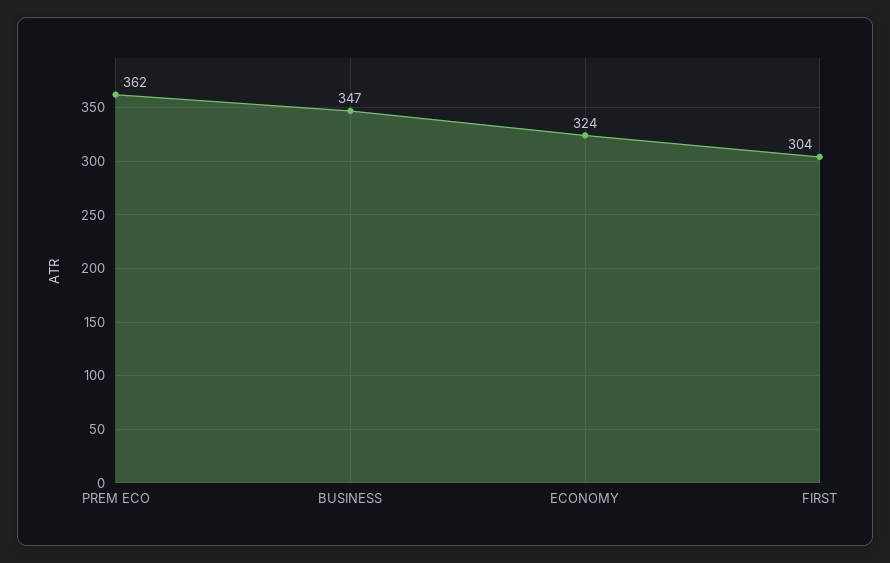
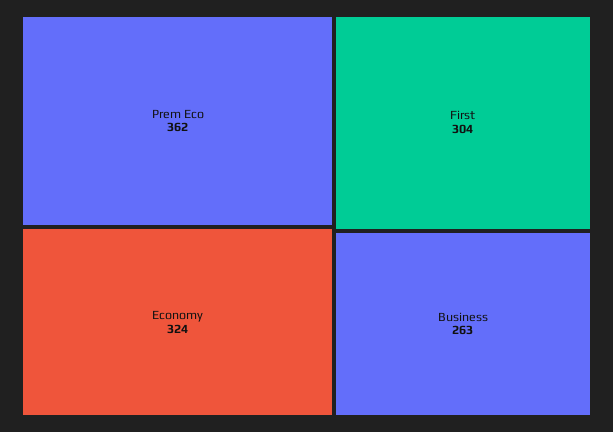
BUSINESS: 347 -> 263

